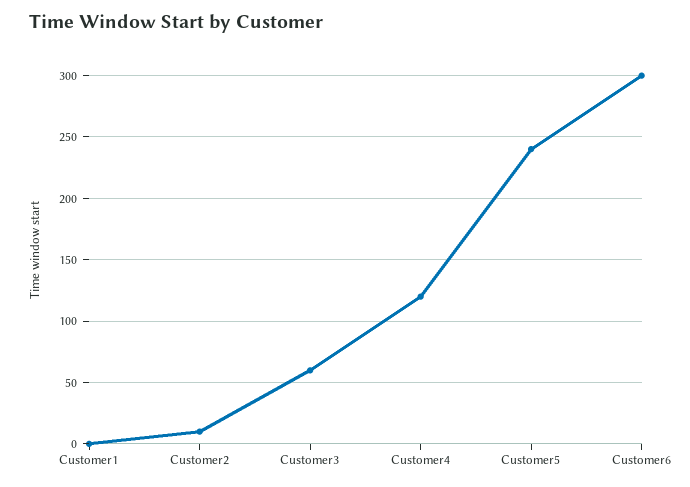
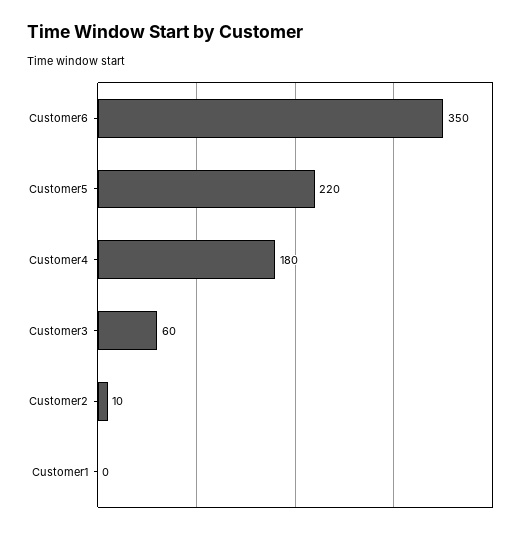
Customer4: 120 -> 180
Customer5: 240 -> 220
Customer6: 300 -> 350

